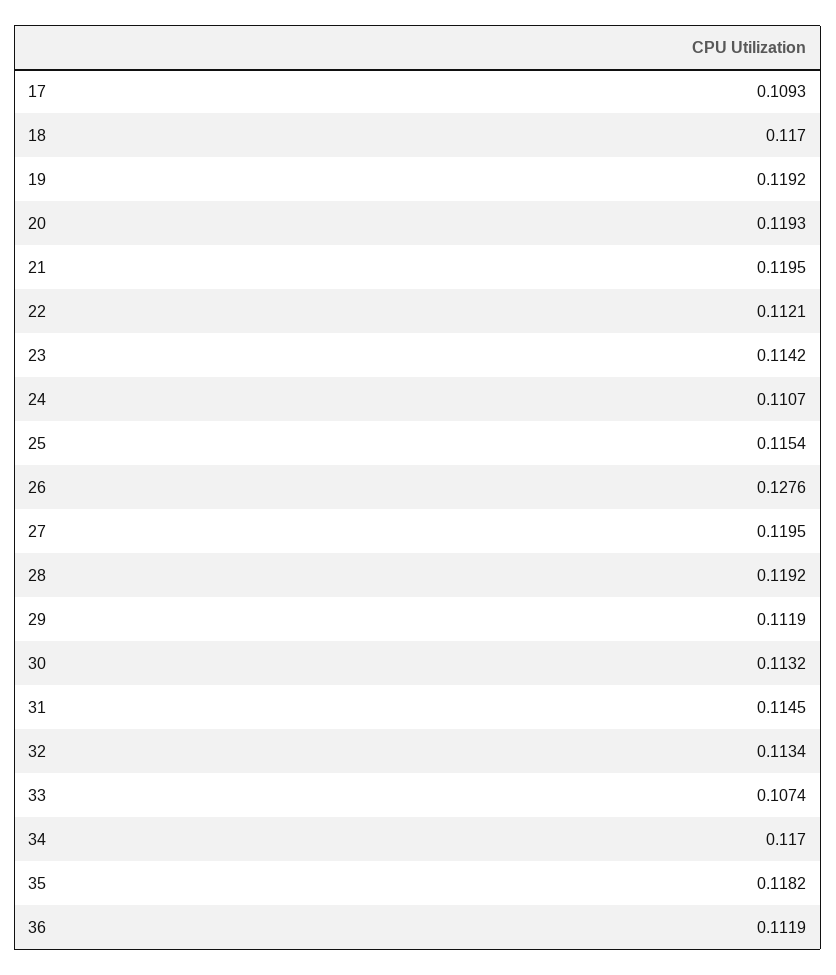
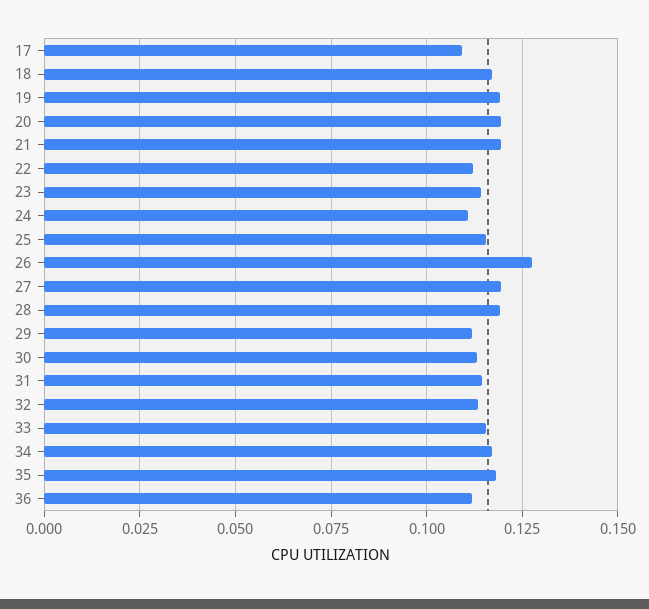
33: 0.1074 -> 0.115

